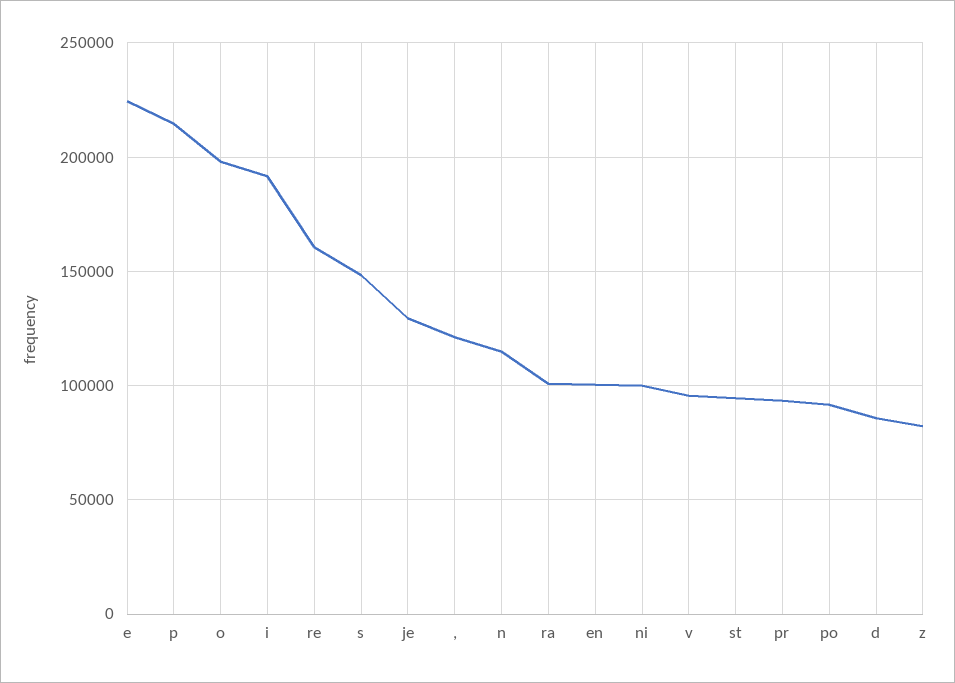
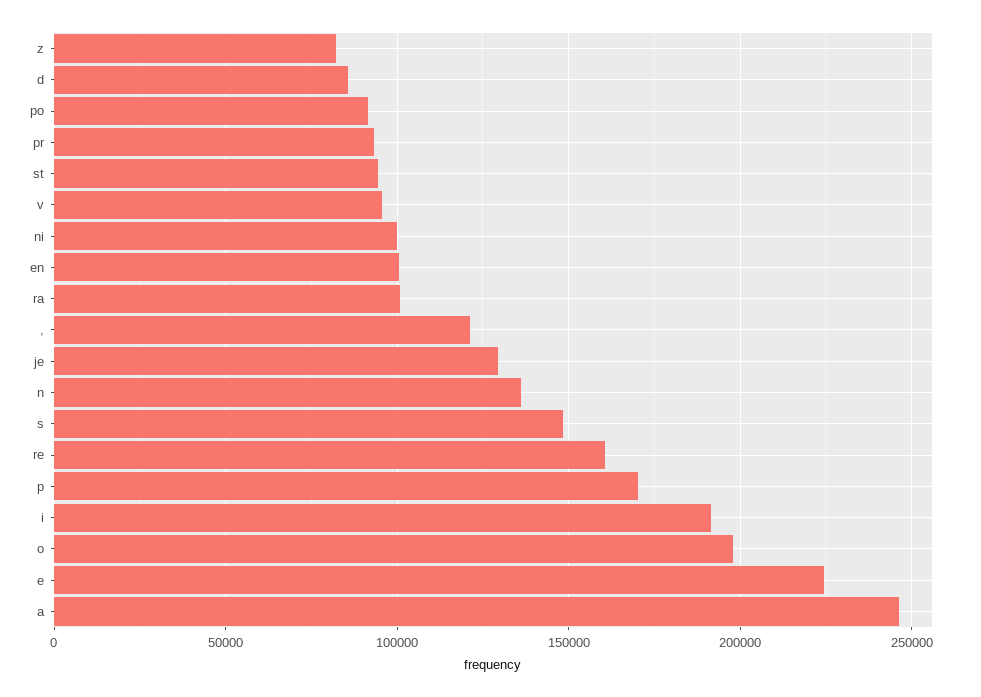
p: 215000 -> 170000
n: 115000 -> 135000
a: none -> 245000

